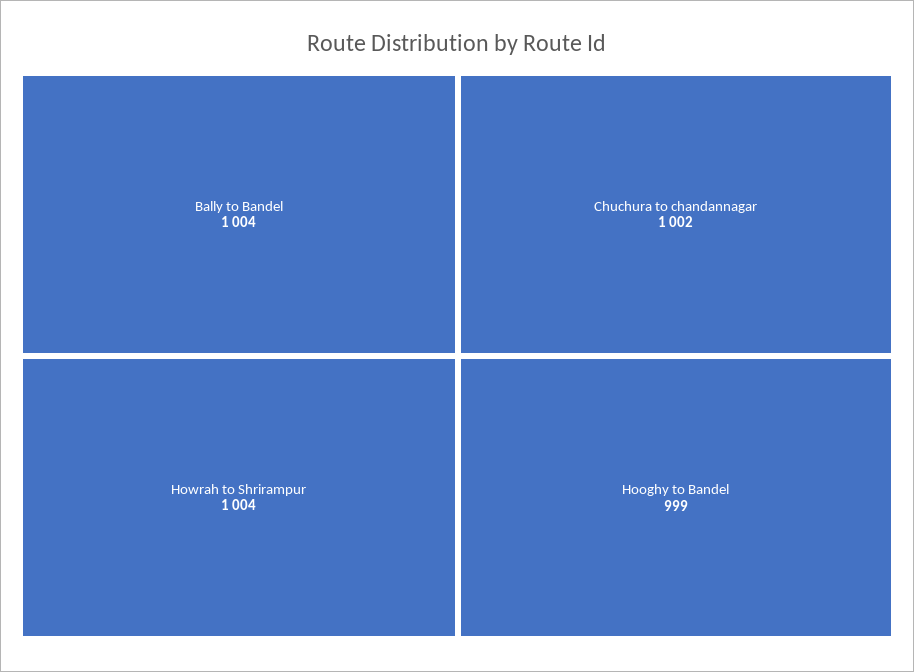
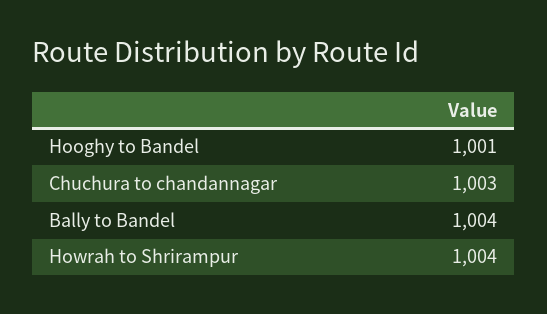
Chuchura to chandannagar: 1002 -> 1003
Hooghy to Bandel: 999 -> 1001

